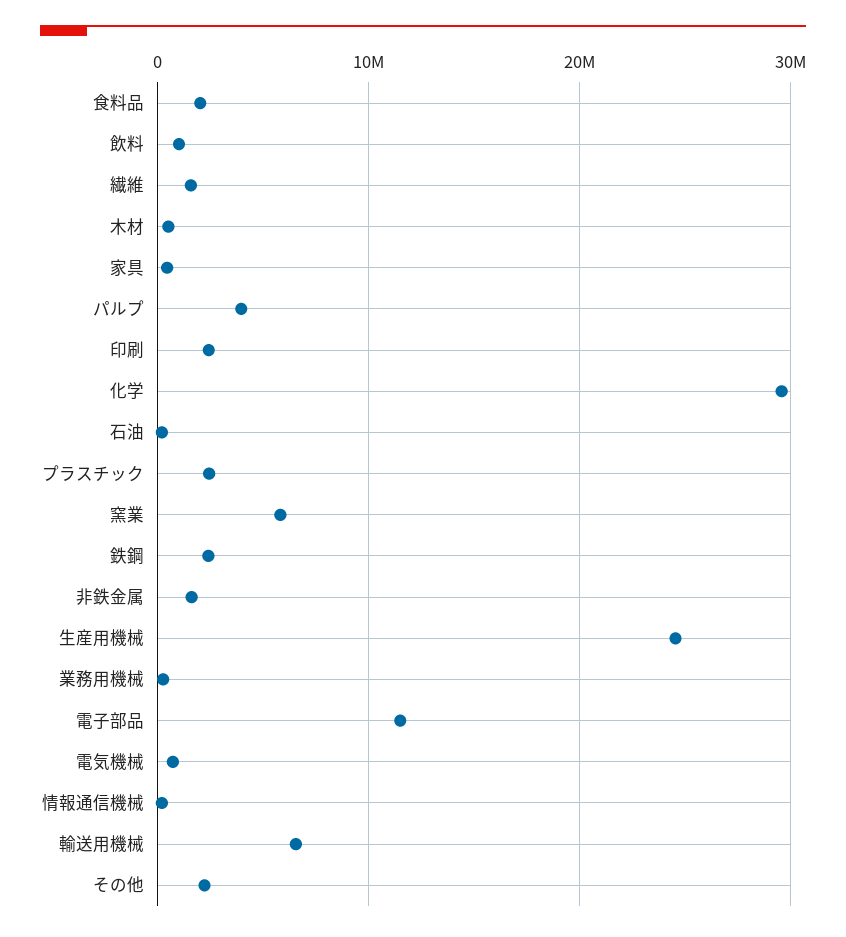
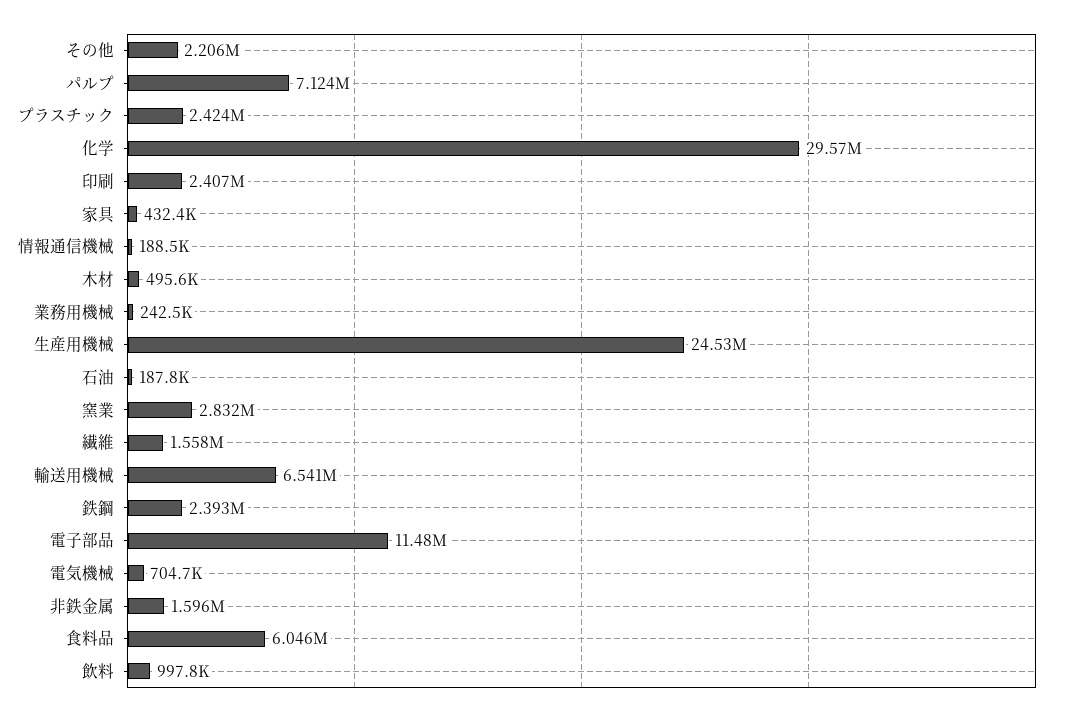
食料品: 2000000 -> 6046000
パルプ: 4000000 -> 7124000
窯業: 6000000 -> 2832000

